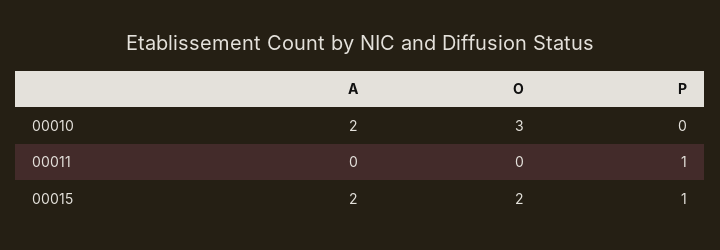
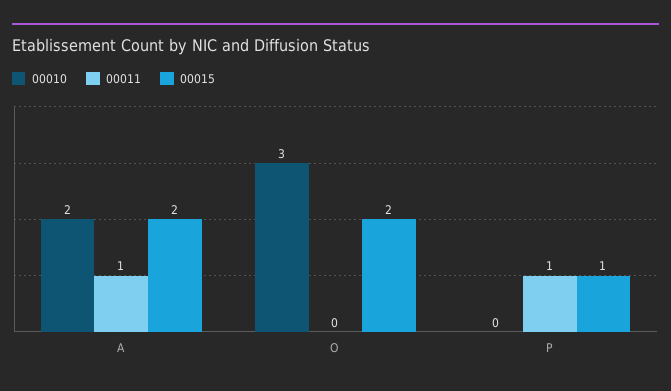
00011, A: 0 -> 1

